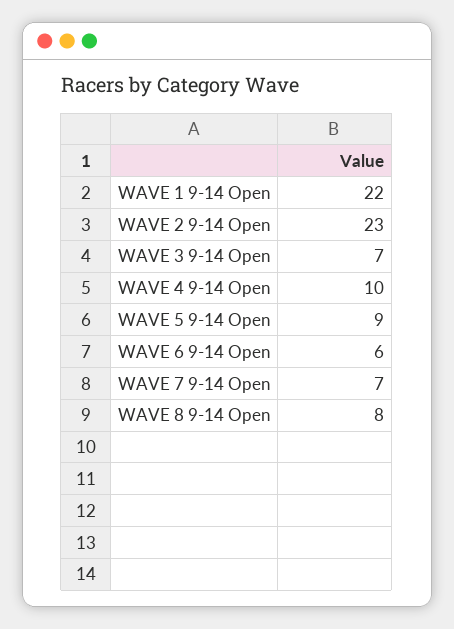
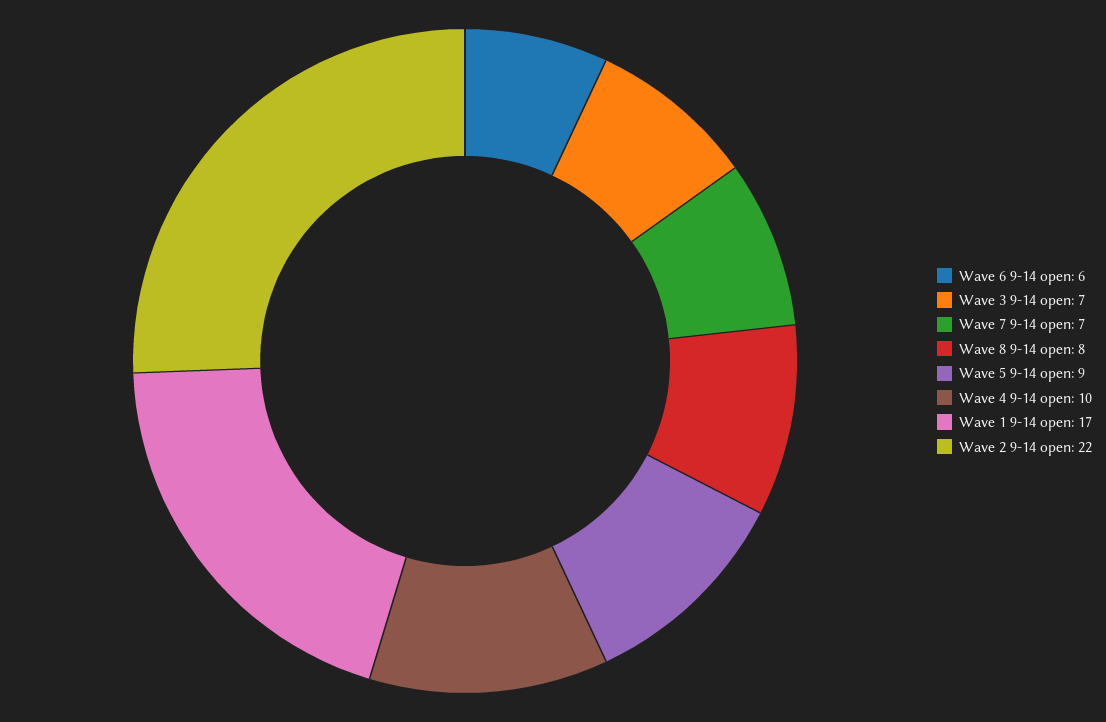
WAVE 1 9-14 Open: 22 -> 17
WAVE 2 9-14 Open: 23 -> 22

